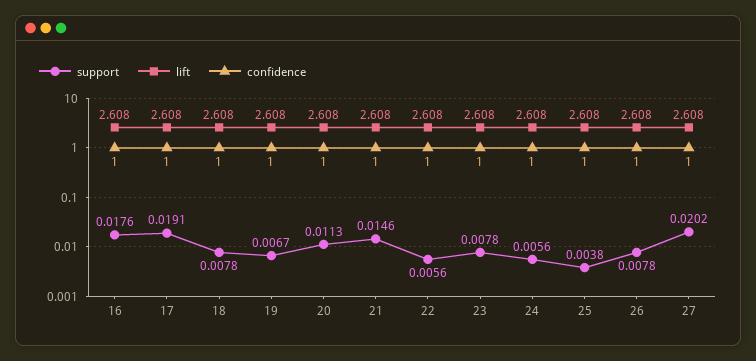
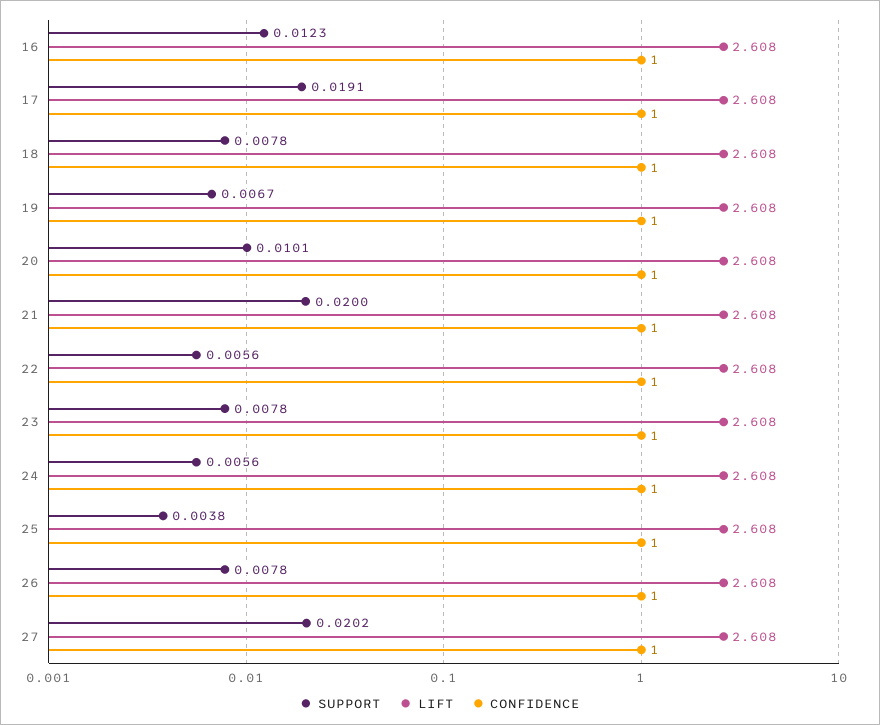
support, 16: 0.0176 -> 0.0123
support, 20: 0.0113 -> 0.0101
support, 21: 0.0146 -> 0.02

